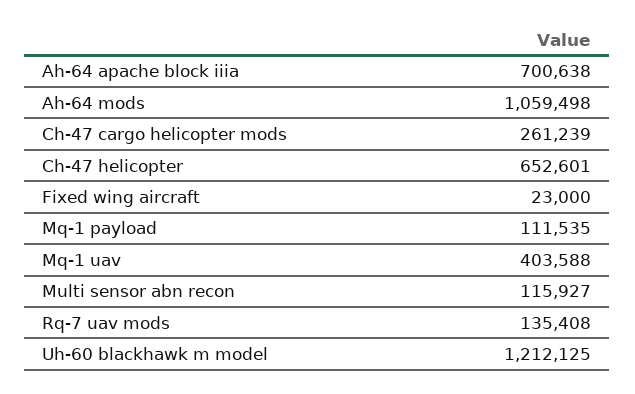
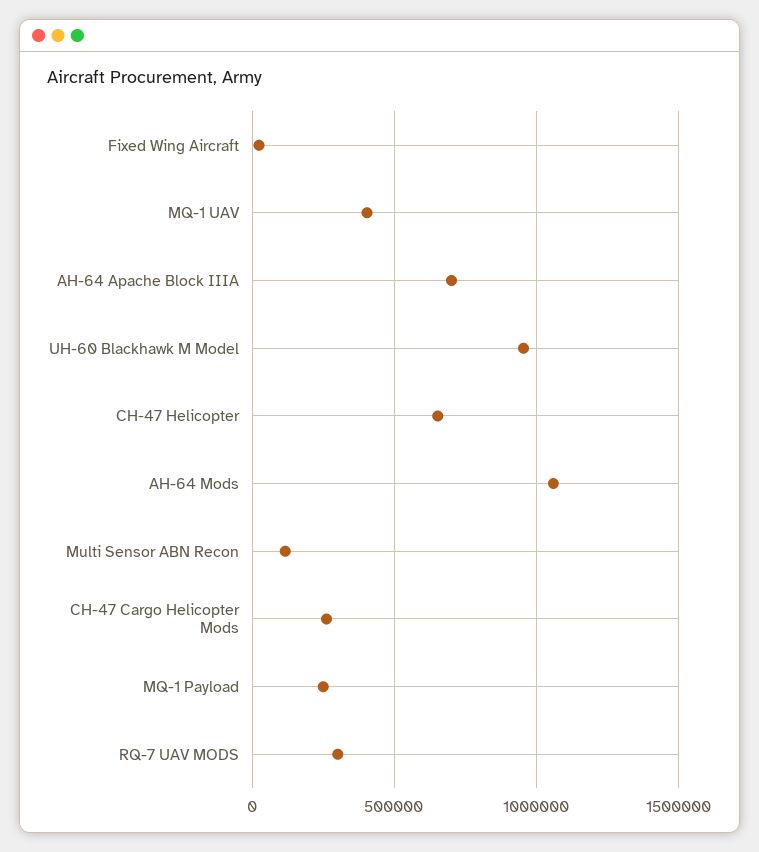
Mq-1 payload: 111535 -> 250000
Rq-7 uav mods: 135408 -> 300000
Uh-60 blackhawk m model: 1212125 -> 950000

